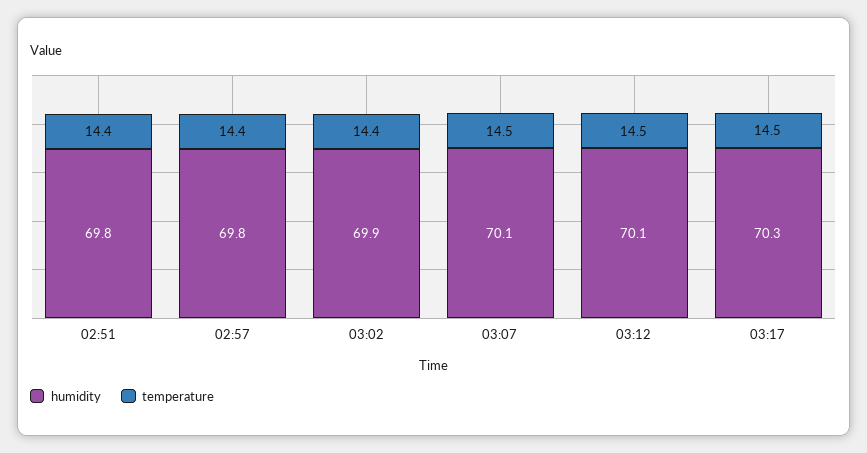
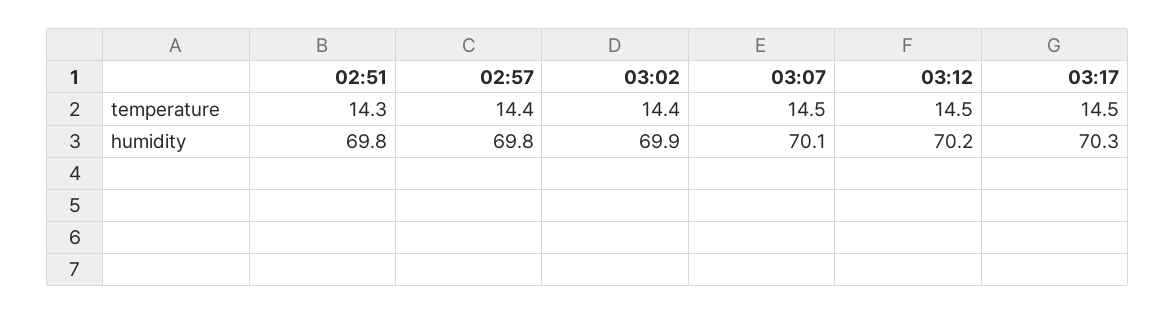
temperature, 02:51: 14.4 -> 14.3
humidity, 03:12: 70.1 -> 70.2

